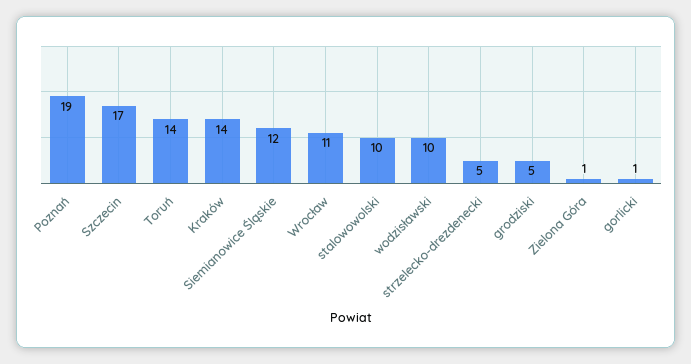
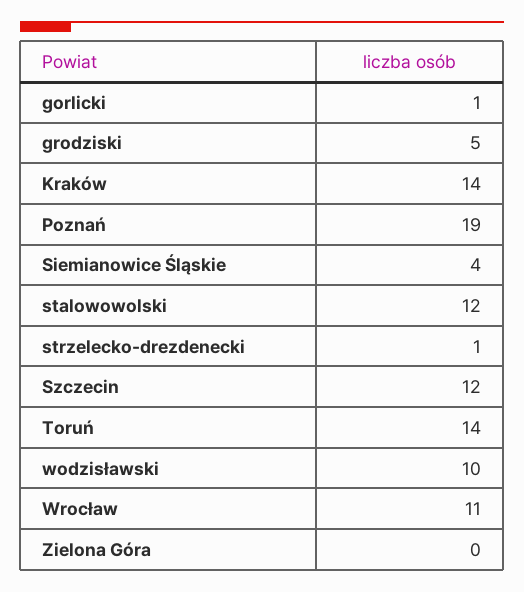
Szczecin: 17 -> 12
Siemianowice Śląskie: 12 -> 4
stalowowolski: 10 -> 12
strzelecko-drezdenecki: 5 -> 1
Zielona Góra: 1 -> 0

